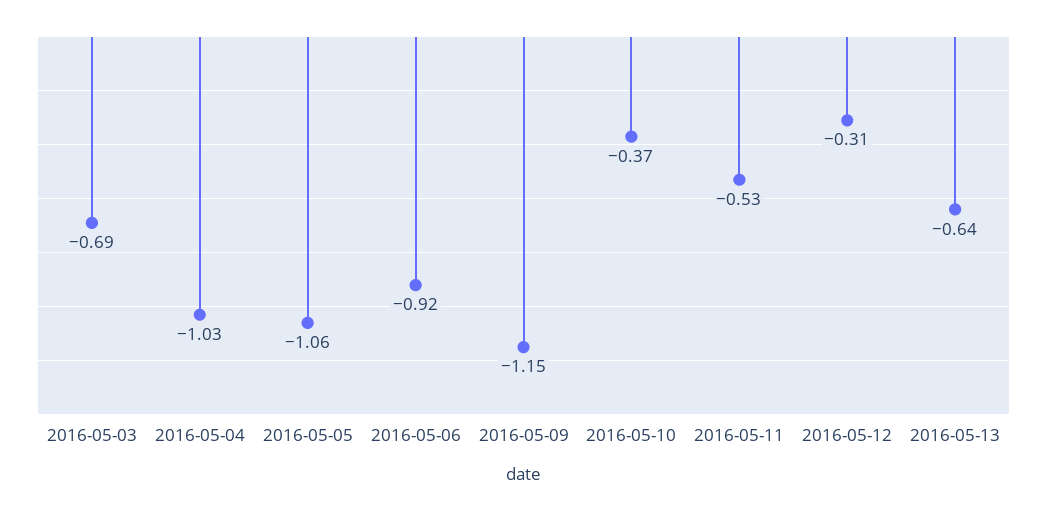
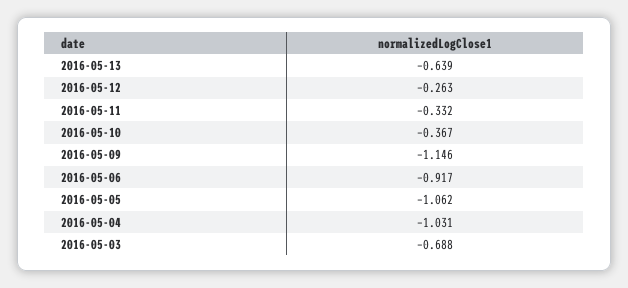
2016-05-11: -0.53 -> -0.332
2016-05-12: -0.31 -> -0.263

